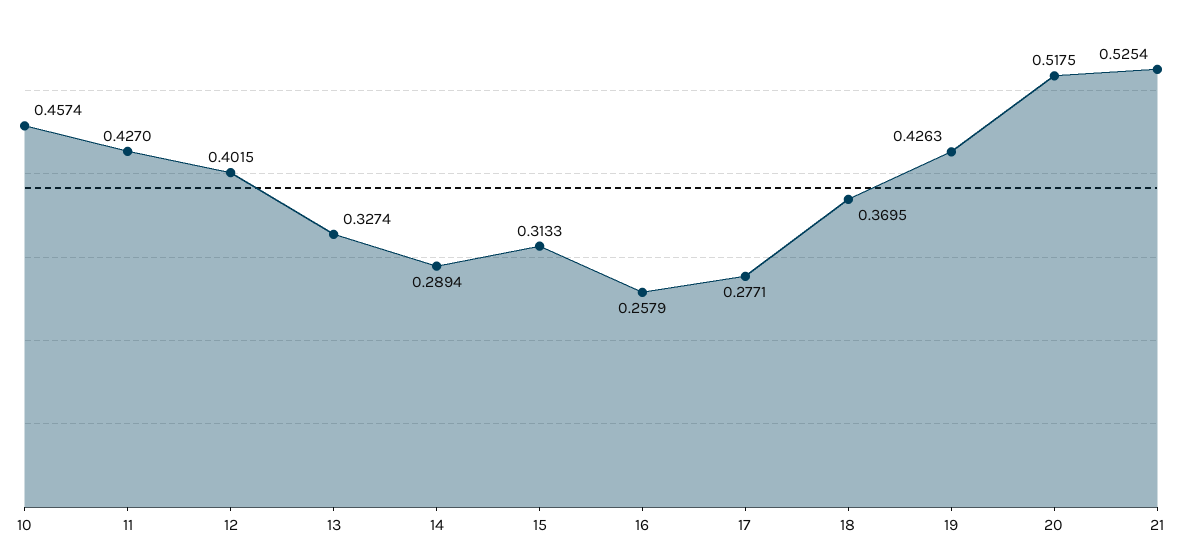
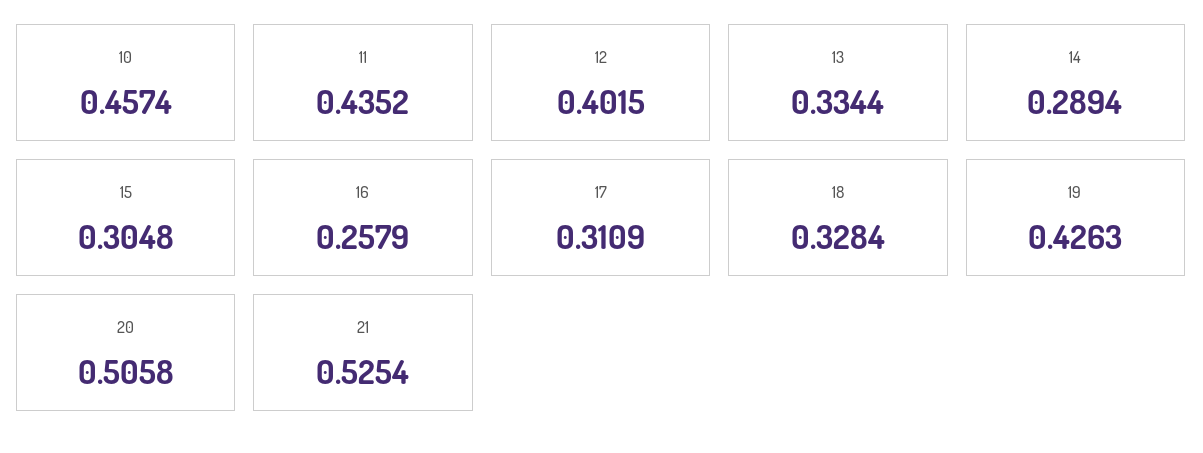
11: 0.427 -> 0.4352
13: 0.3274 -> 0.3344
15: 0.3133 -> 0.3048
17: 0.2771 -> 0.3109
18: 0.3695 -> 0.3284
20: 0.5175 -> 0.5058

